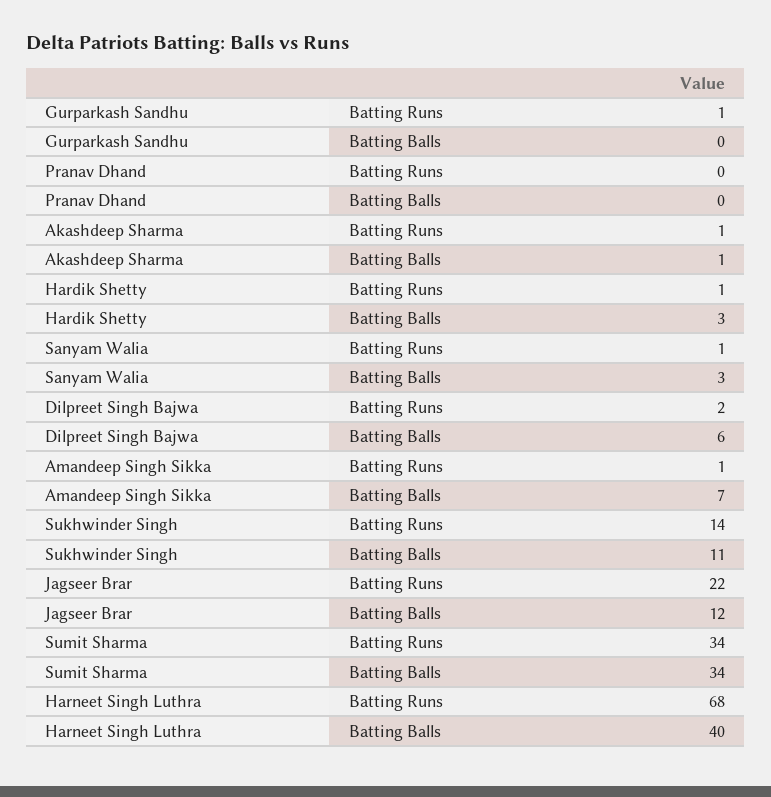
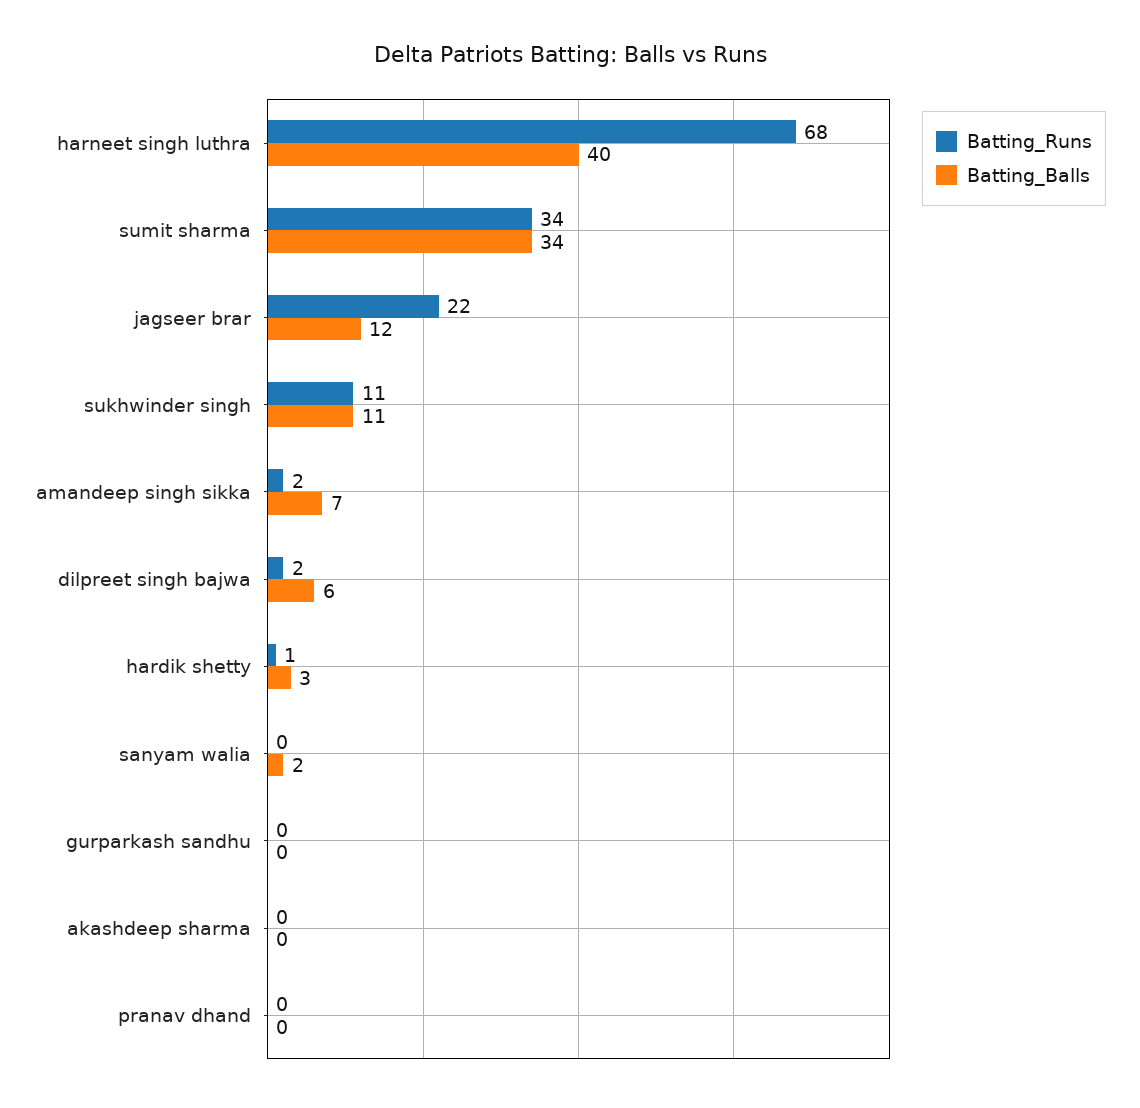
Batting Runs, Gurparkash Sandhu: 1 -> 0
Batting Runs, Akashdeep Sharma: 1 -> 0
Batting Balls, Akashdeep Sharma: 1 -> 0
Batting Runs, Sanyam Walia: 1 -> 0
Batting Balls, Sanyam Walia: 3 -> 2
Batting Runs, Amandeep Singh Sikka: 1 -> 2
Batting Runs, Sukhwinder Singh: 14 -> 11

